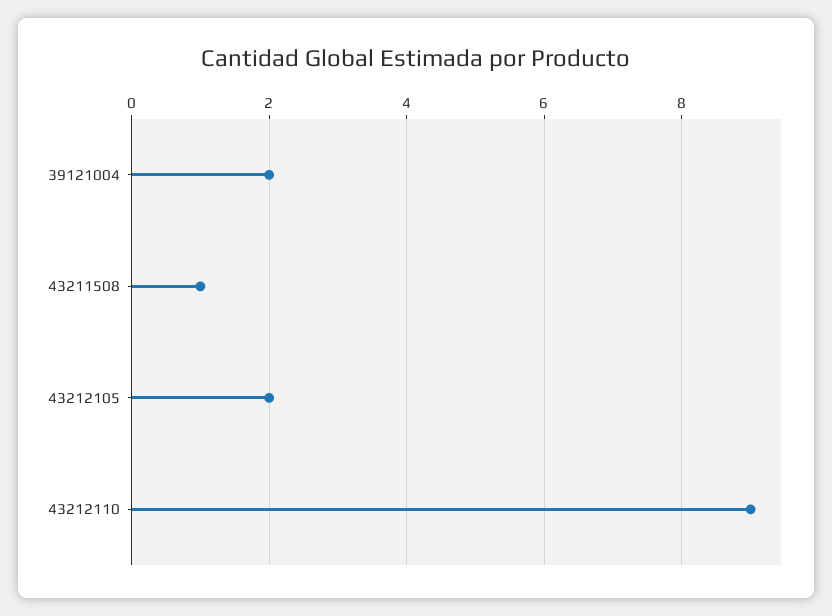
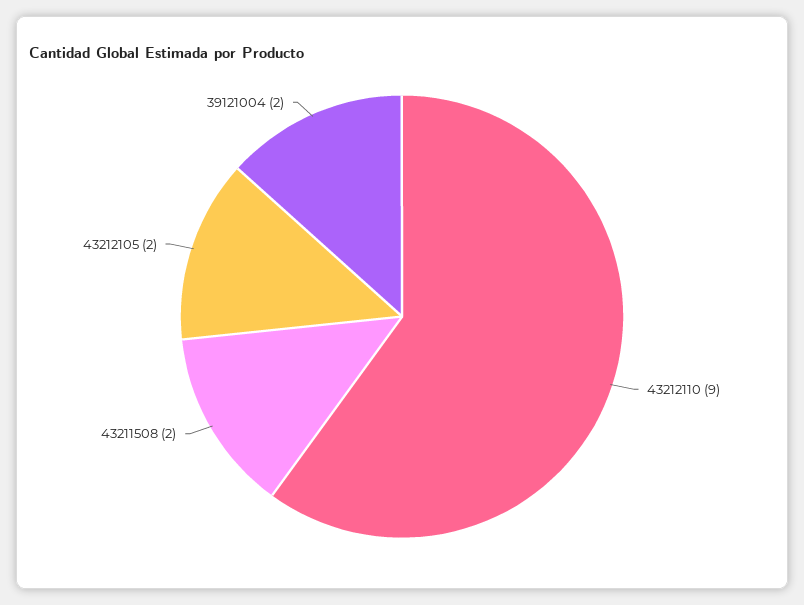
43211508: 1 -> 2

